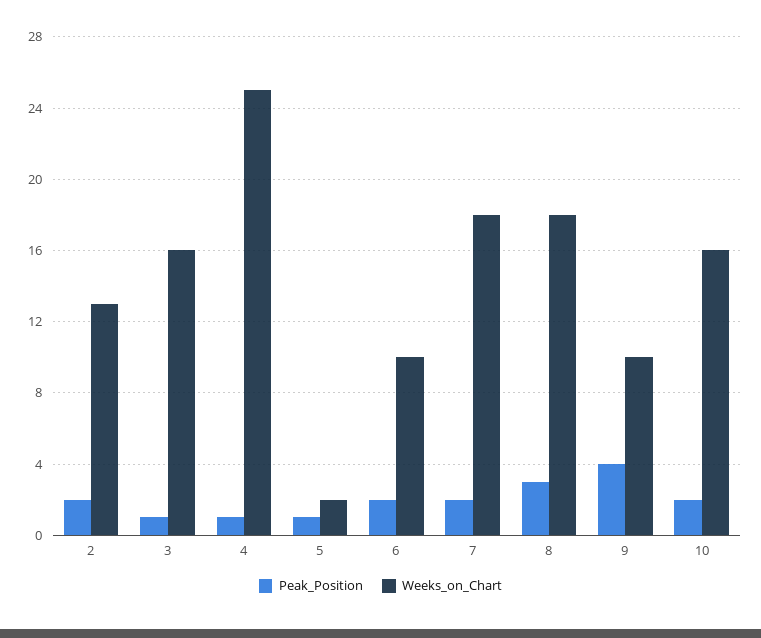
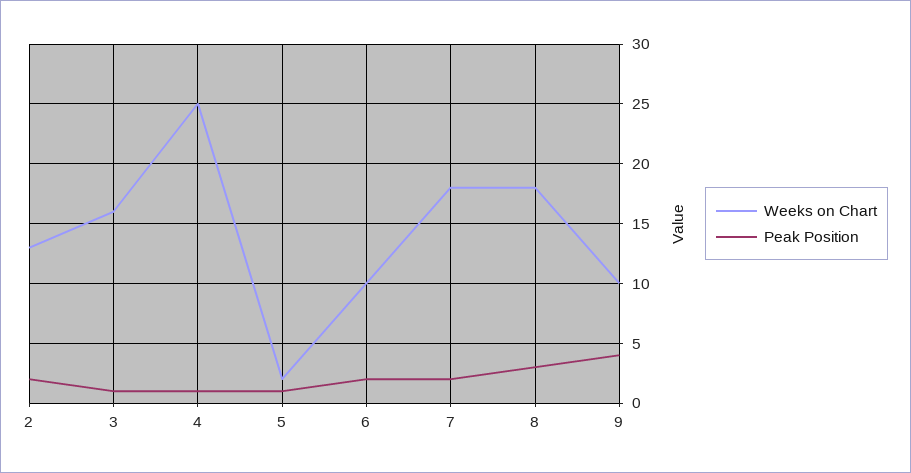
Peak_Position, 10: 2 -> none
Weeks_on_Chart, 10: 16 -> none

